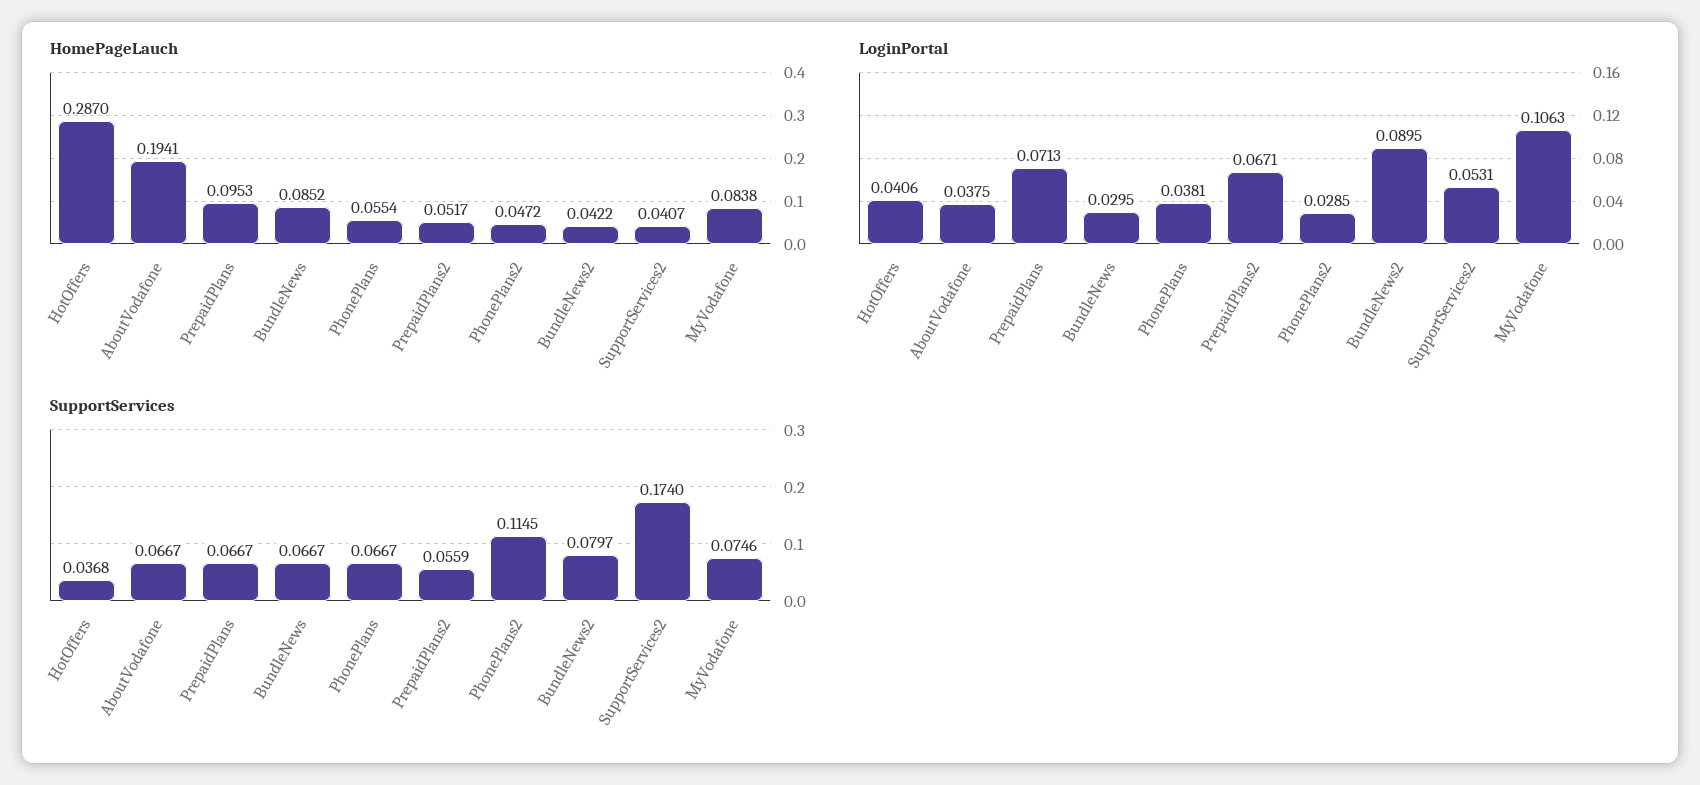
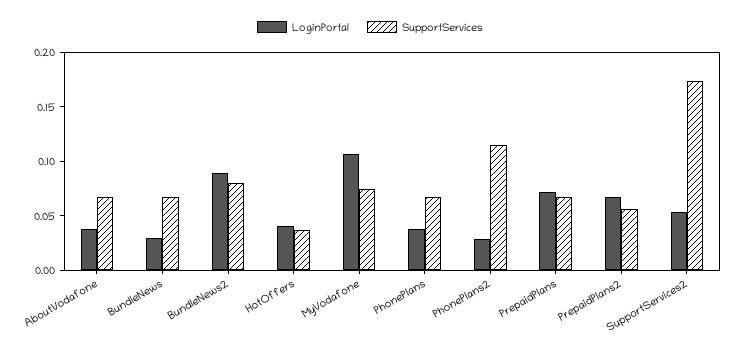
HomePageLauch, HotOffers: 0.287 -> none
HomePageLauch, AboutVodafone: 0.1941 -> none
HomePageLauch, PrepaidPlans: 0.0953 -> none
HomePageLauch, BundleNews: 0.0852 -> none
HomePageLauch, PhonePlans: 0.0554 -> none
HomePageLauch, PrepaidPlans2: 0.0517 -> none
HomePageLauch, PhonePlans2: 0.0472 -> none
HomePageLauch, BundleNews2: 0.0422 -> none
HomePageLauch, SupportServices2: 0.0407 -> none
HomePageLauch, MyVodafone: 0.0838 -> none

